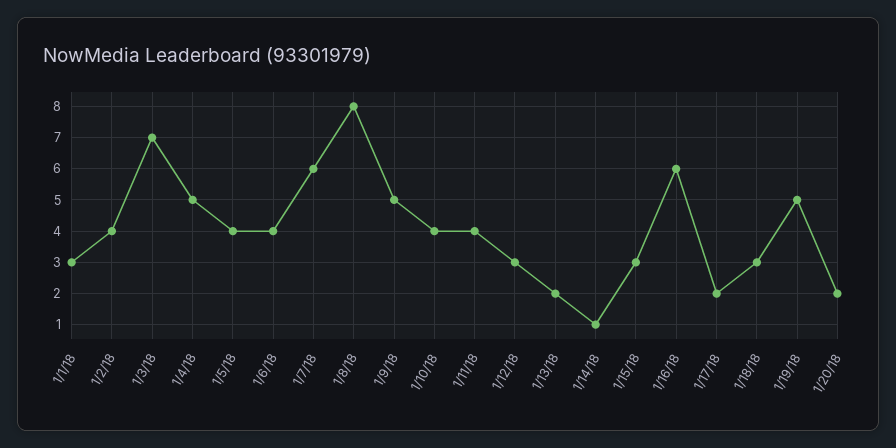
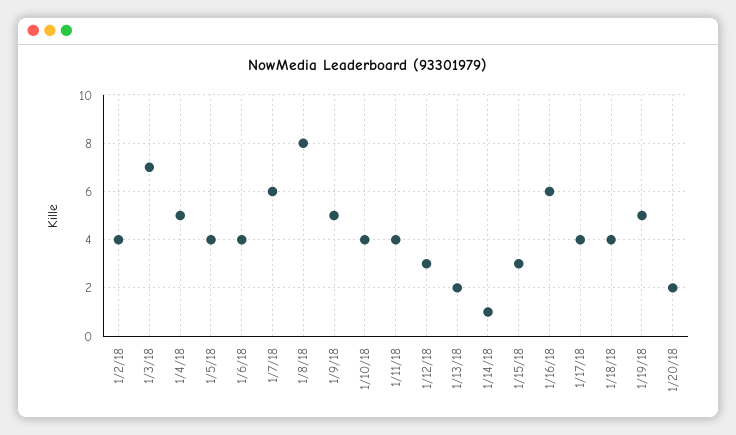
1/1/18: 3 -> none
1/17/18: 2 -> 4
1/18/18: 3 -> 4

